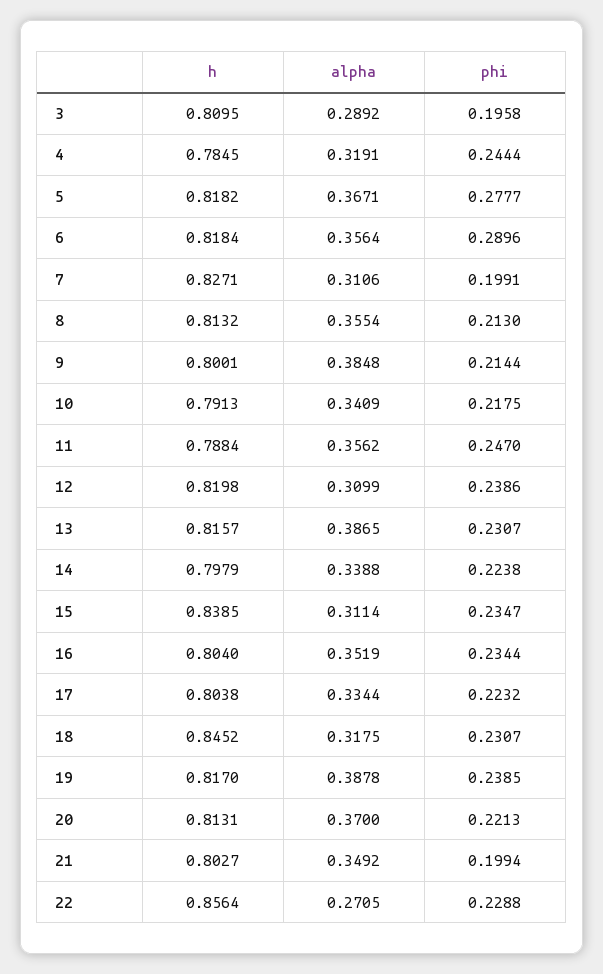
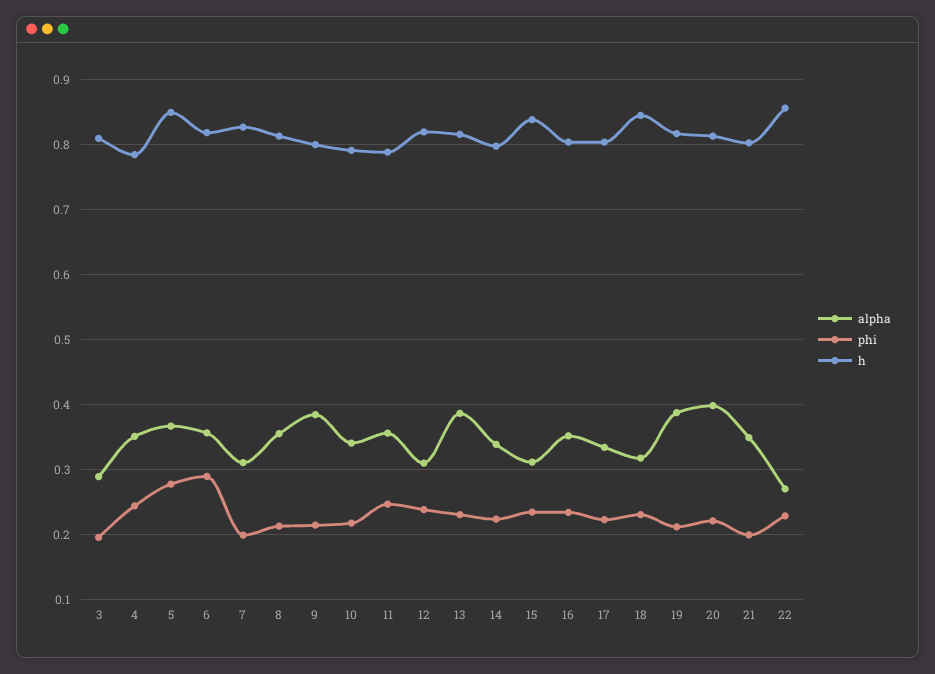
alpha, 4: 0.3191 -> 0.35
h, 5: 0.8182 -> 0.85
phi, 19: 0.2385 -> 0.21
alpha, 20: 0.37 -> 0.4

